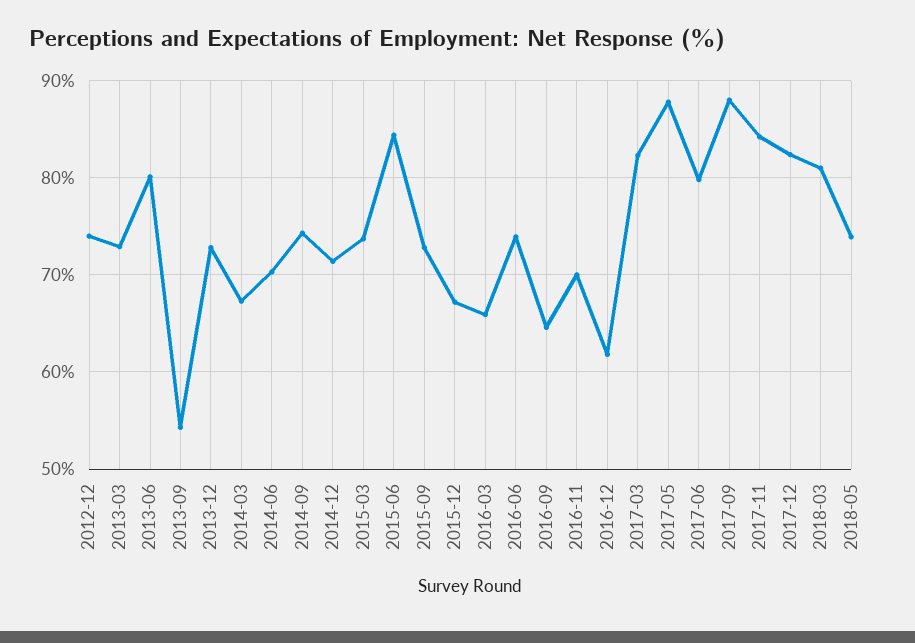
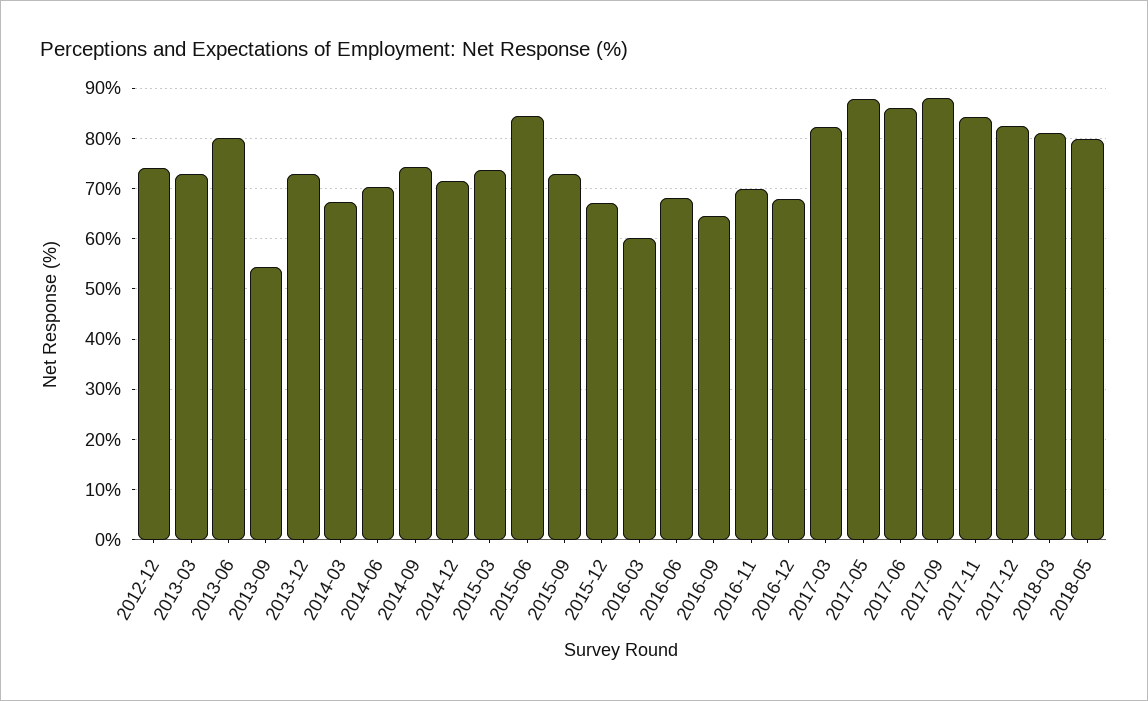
2016-03: 66 -> 60
2016-06: 74 -> 68
2016-12: 62 -> 68
2017-06: 80 -> 86
2018-05: 74 -> 80

